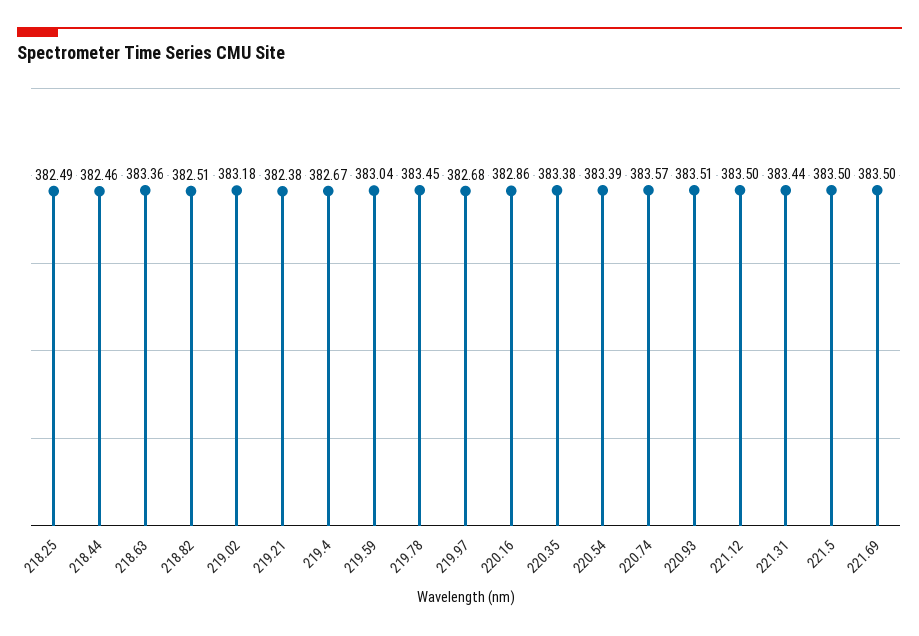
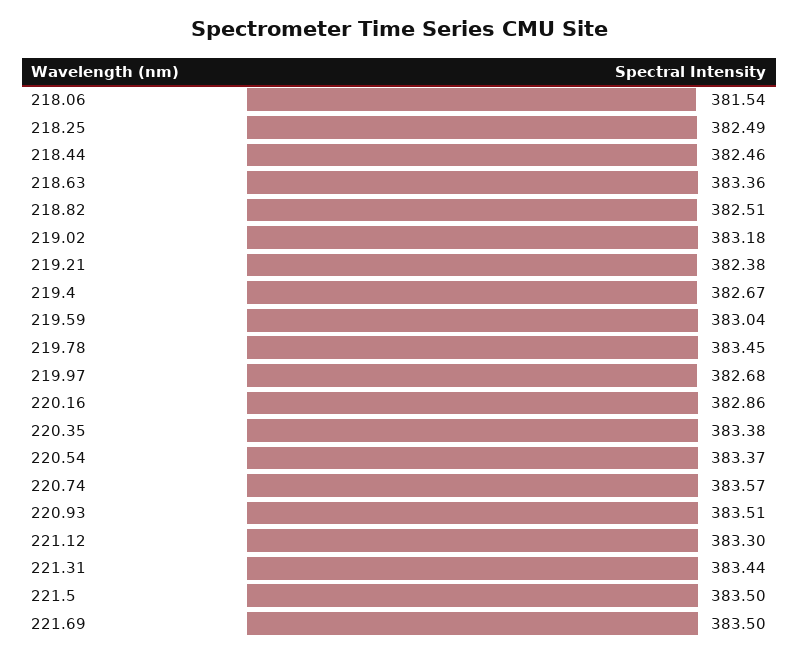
220.54: 383.39 -> 383.37
221.12: 383.5 -> 383.3
218.06: none -> 381.54

